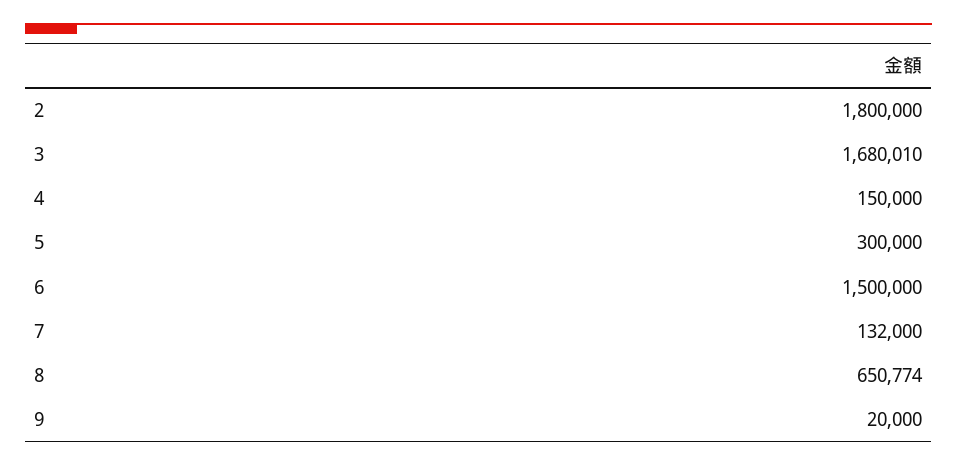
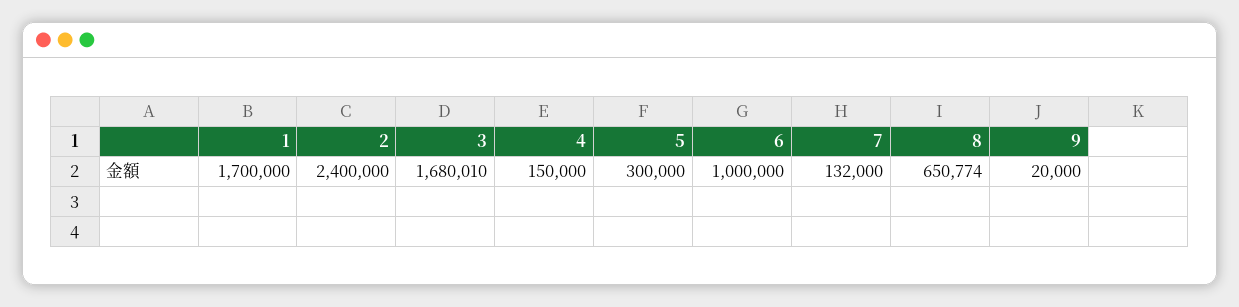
2: 1800000 -> 2400000
6: 1500000 -> 1000000
1: none -> 1700000

